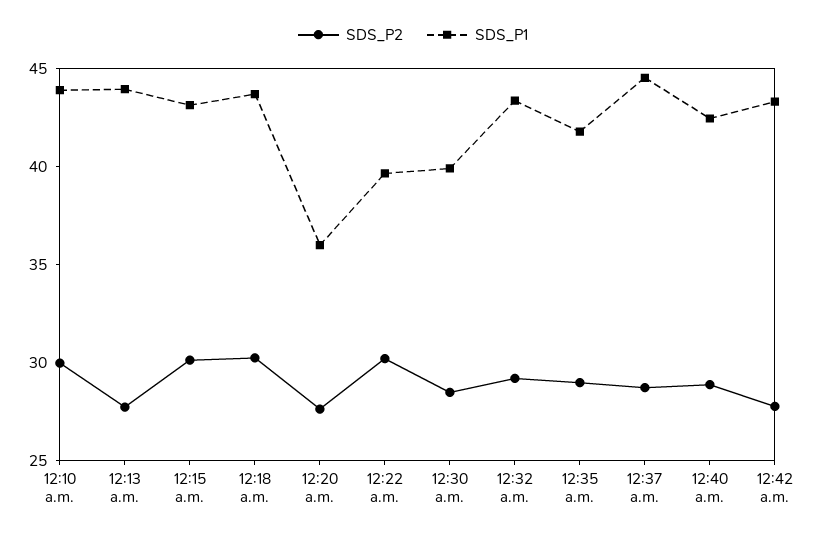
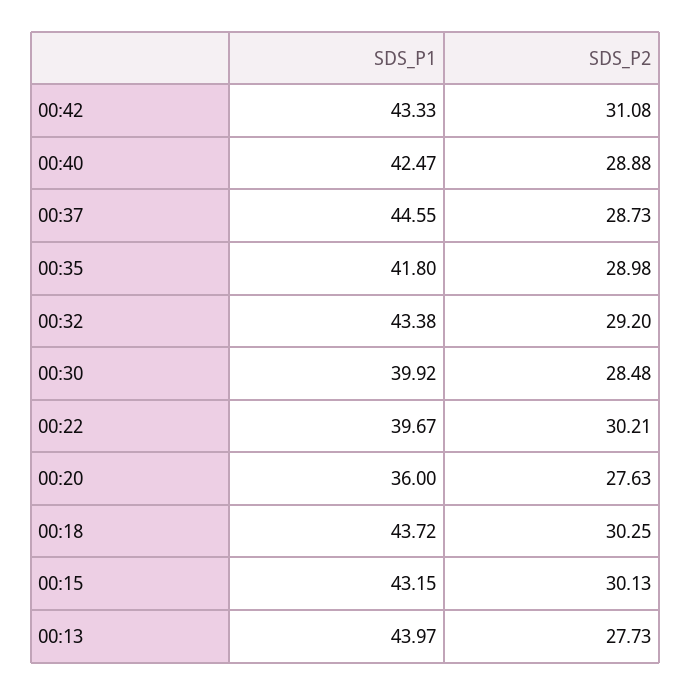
SDS_P2, 12:10 a.m.: 30 -> none
SDS_P1, 12:10 a.m.: 44 -> none
SDS_P2, 12:42 a.m.: 28 -> 31.08

